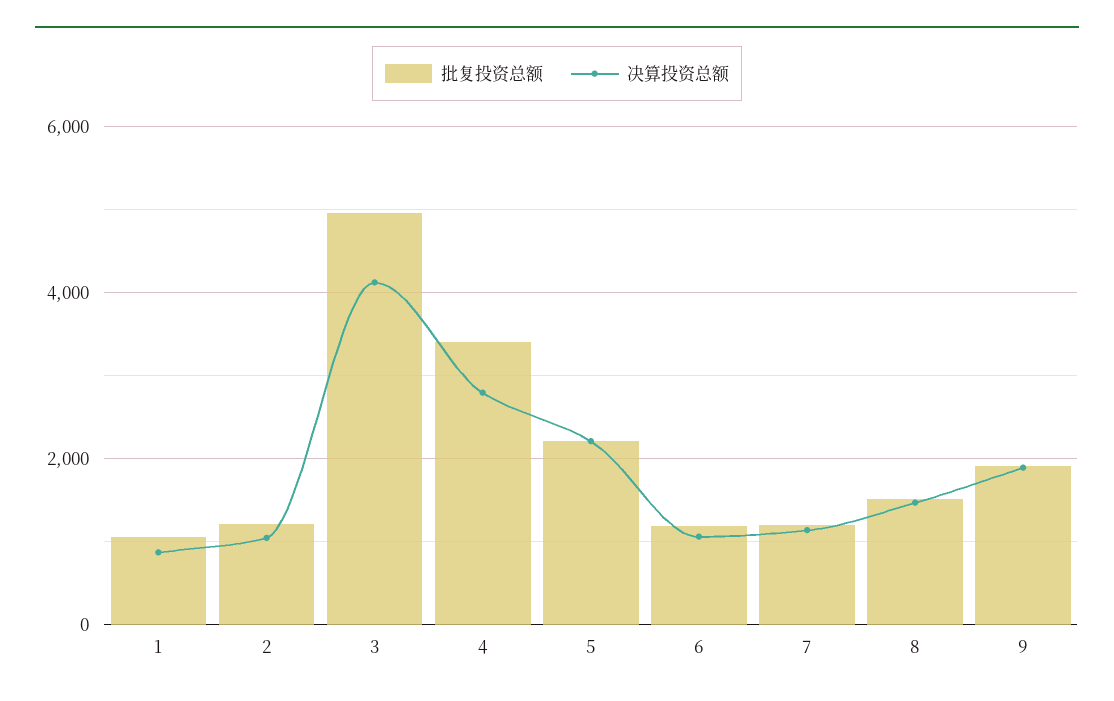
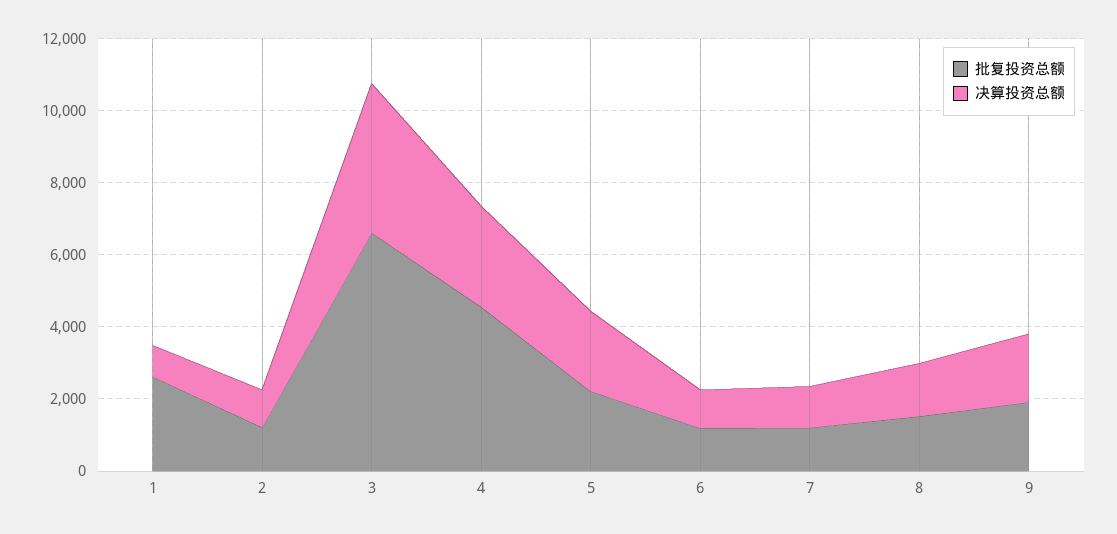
批复投资总额, 1: 1000 -> 2500
批复投资总额, 3: 5000 -> 6500
批复投资总额, 4: 3400 -> 4500

